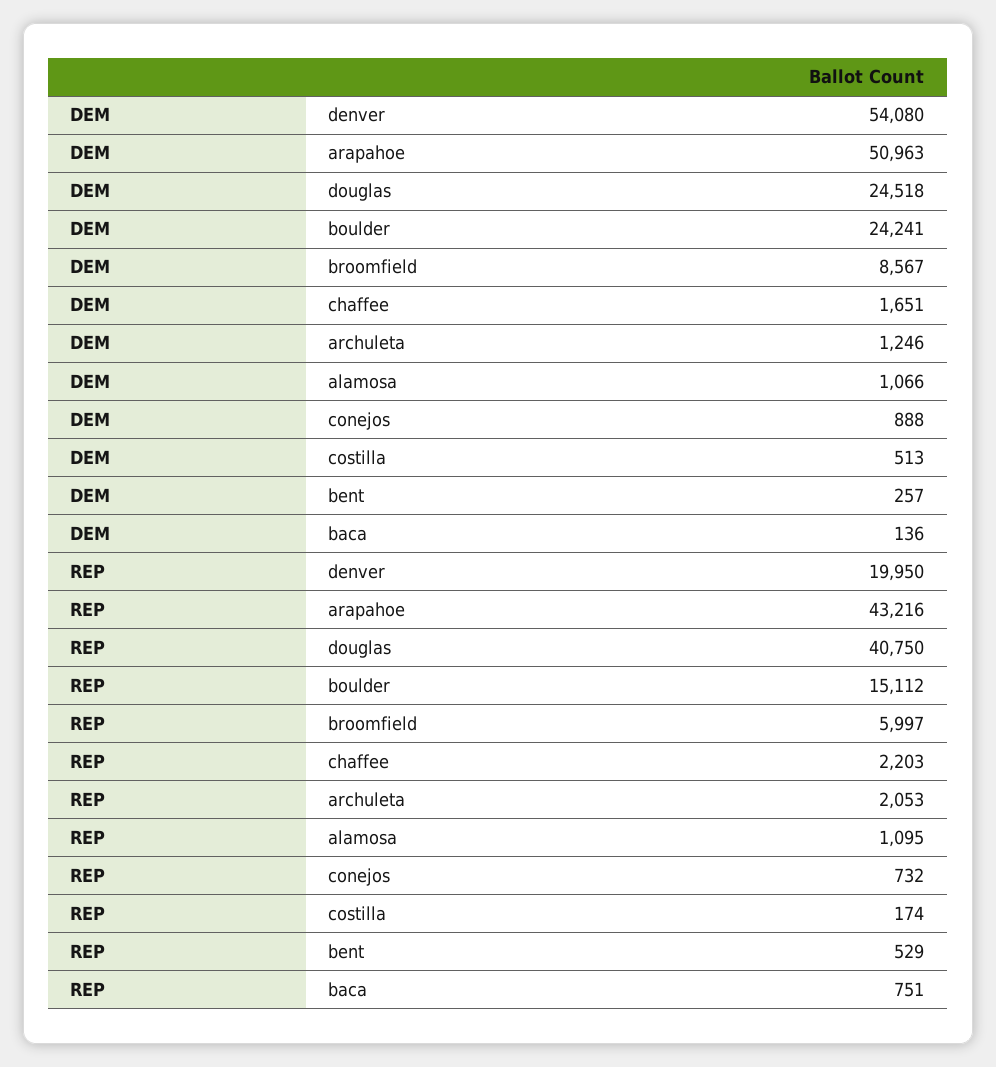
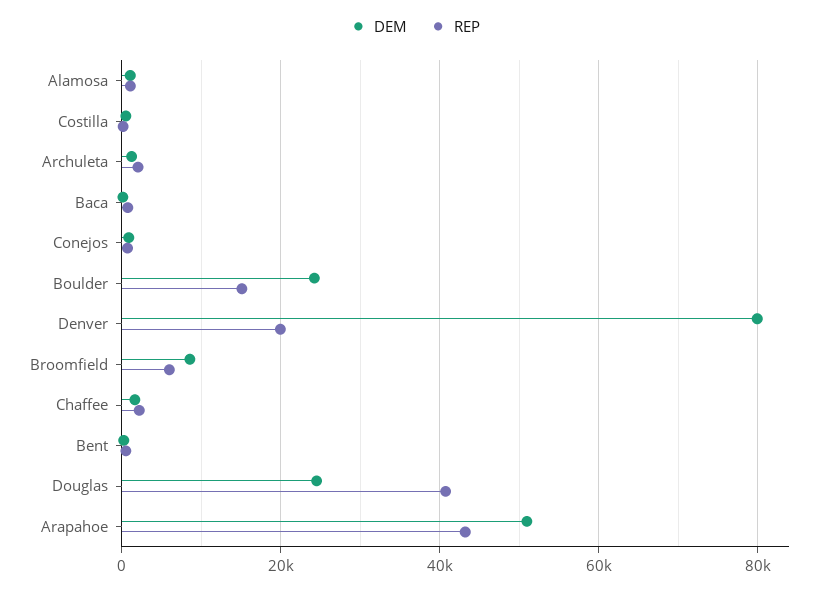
DEM, denver: 54080 -> 80000

